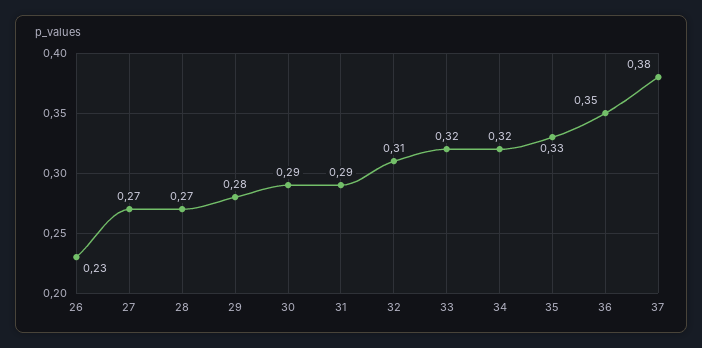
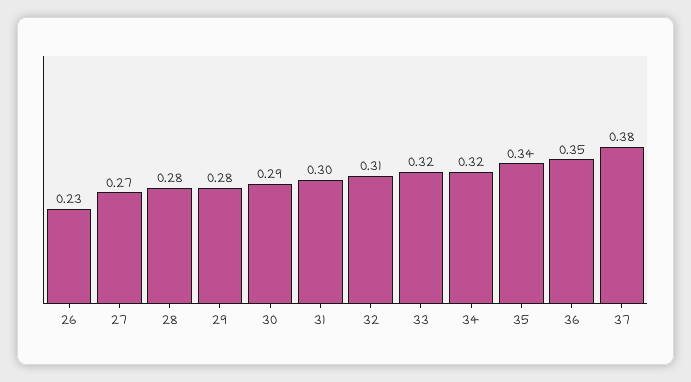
28: 0.27 -> 0.28
31: 0.29 -> 0.3
35: 0.33 -> 0.34

